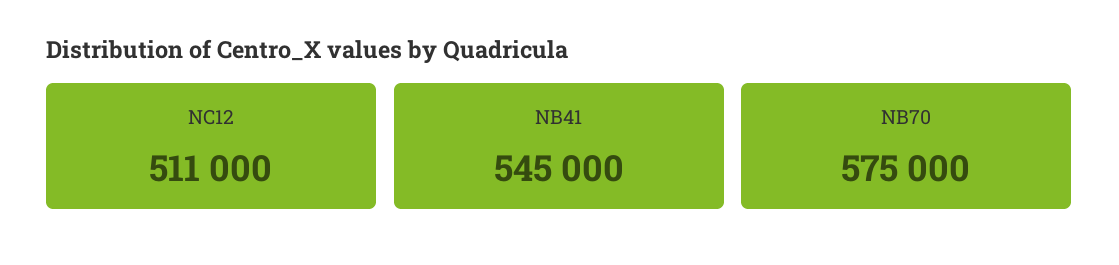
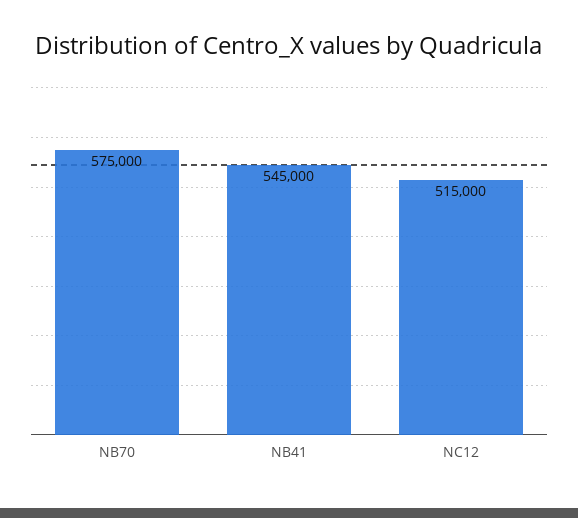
NC12: 511000 -> 515000

